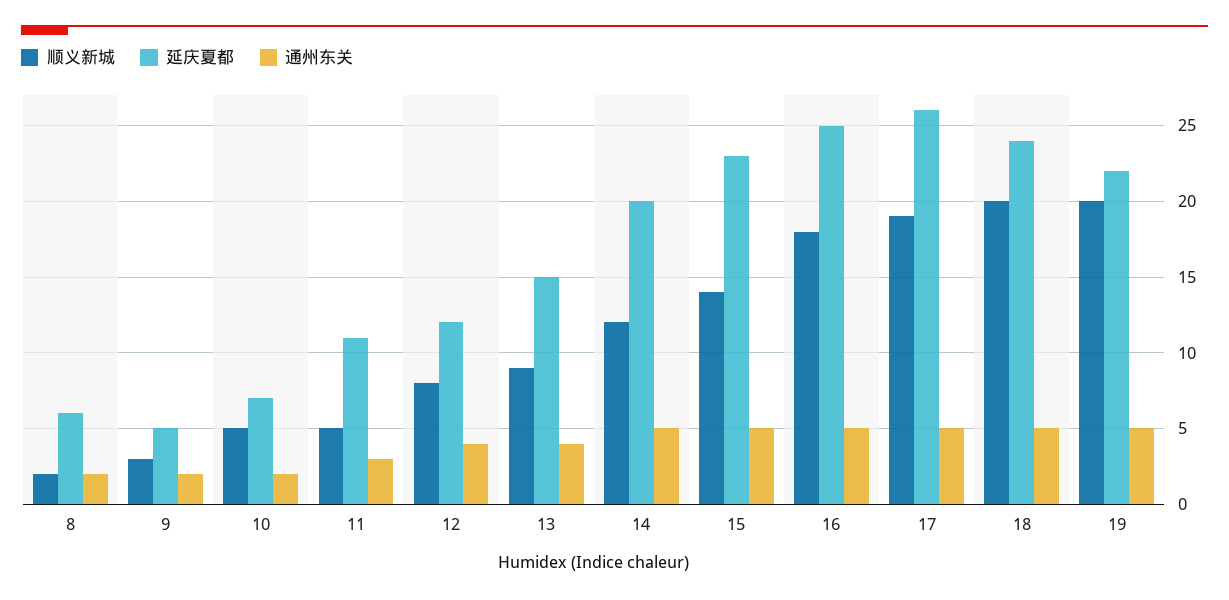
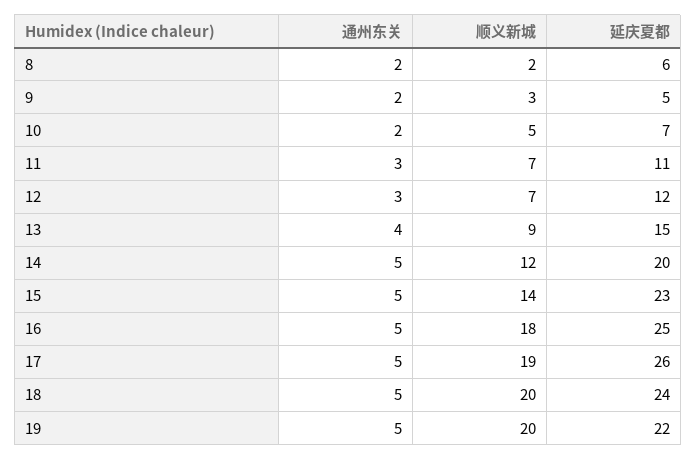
顺义新城, 11: 5 -> 7
顺义新城, 12: 8 -> 7
通州东关, 12: 4 -> 3

